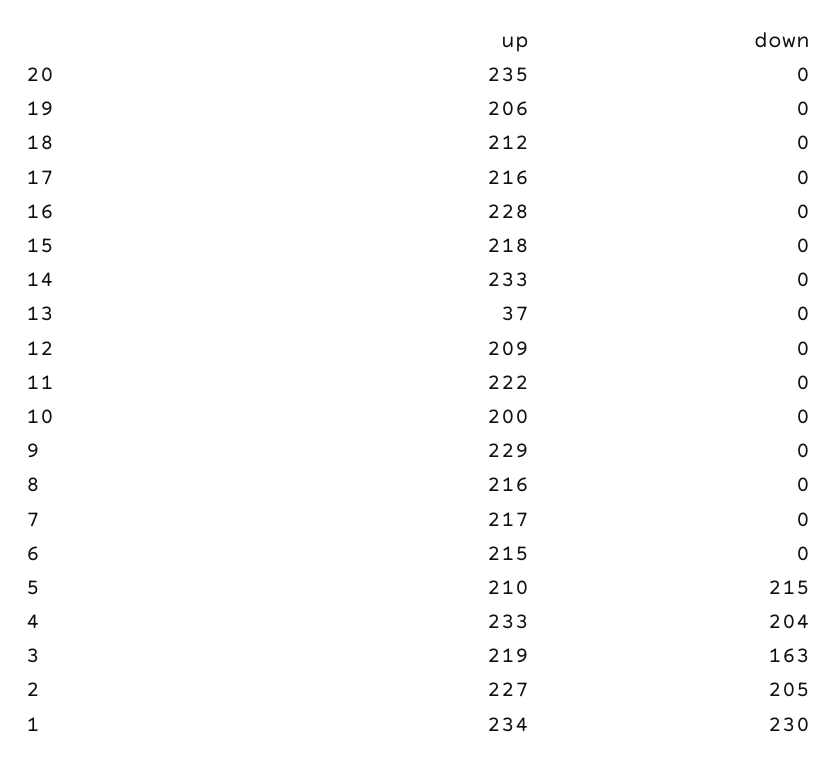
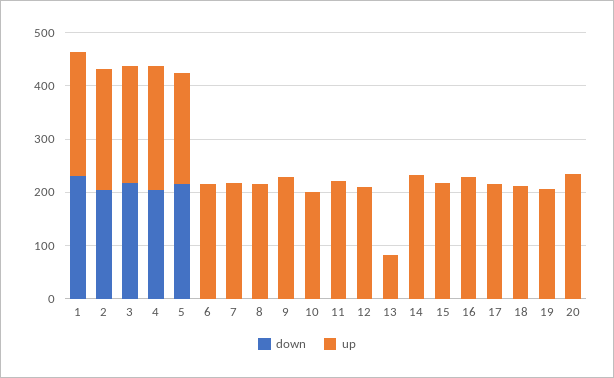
up, 13: 37 -> 80
down, 3: 163 -> 220

